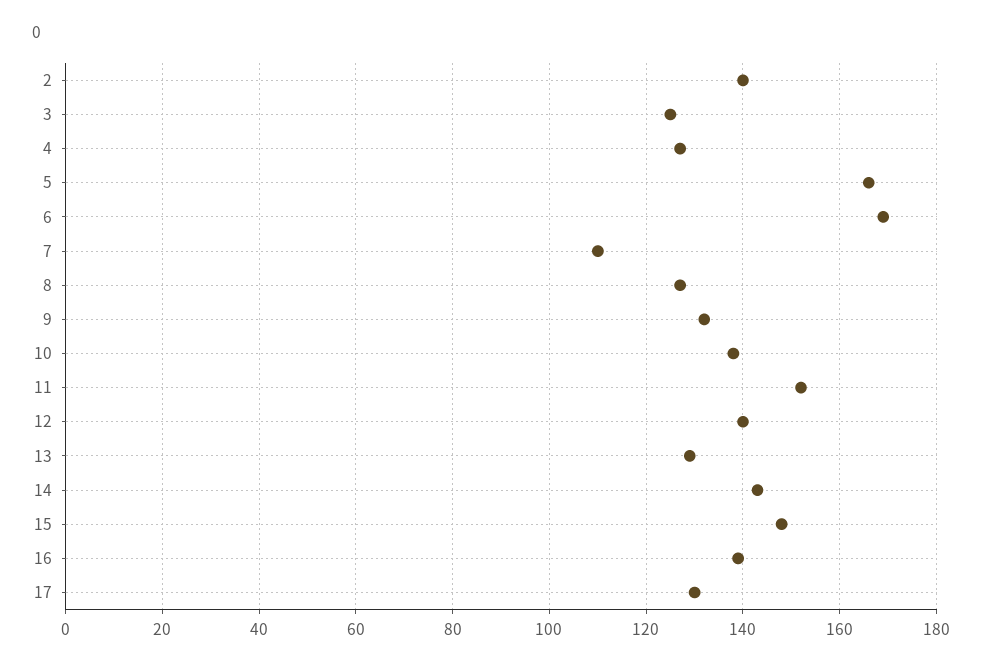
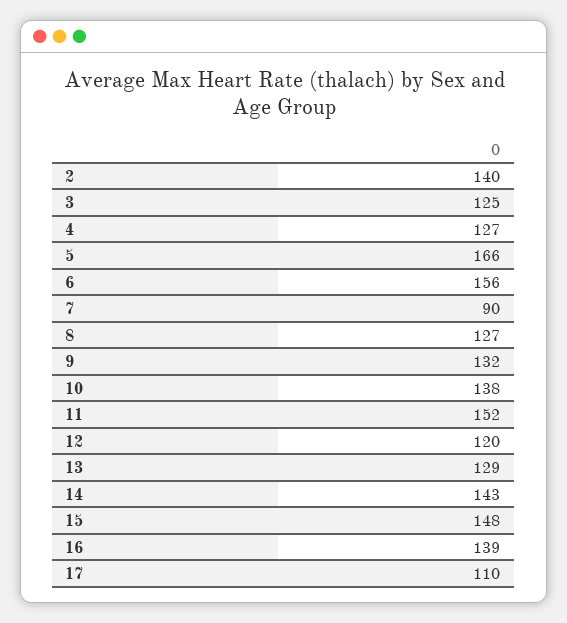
6: 170 -> 156
7: 110 -> 90
12: 140 -> 120
17: 130 -> 110

